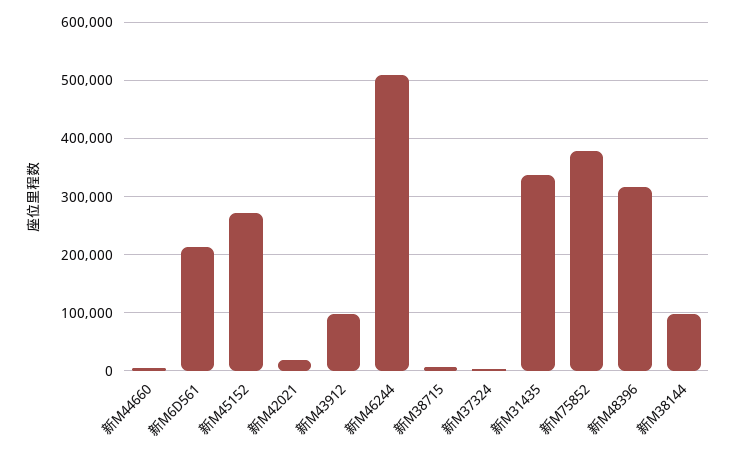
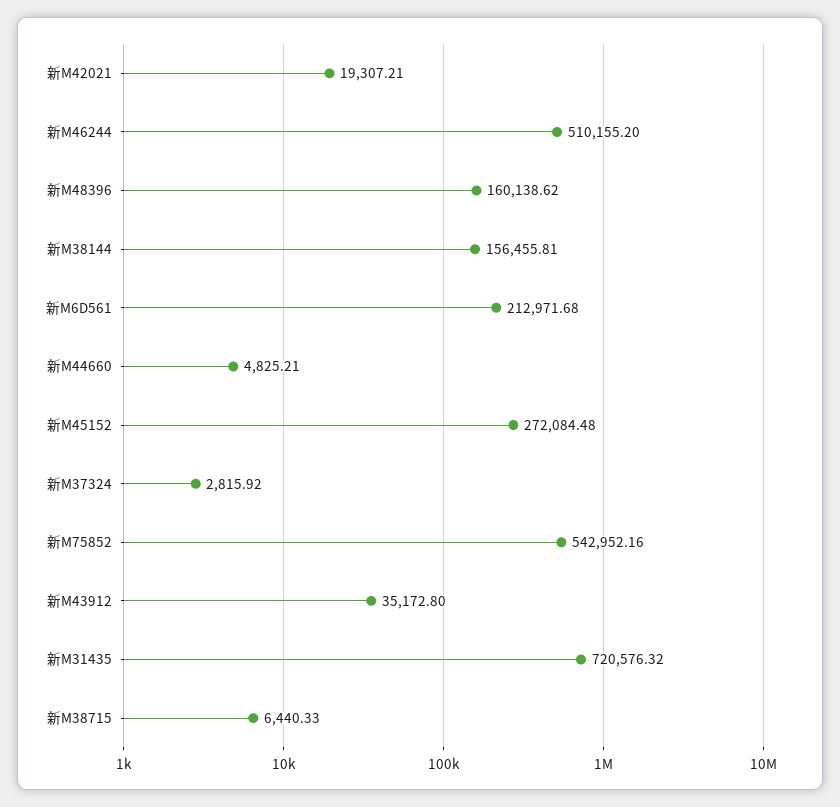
新M43912: 100000 -> 35172.8
新M31435: 340000 -> 720576.32
新M75852: 380000 -> 542952.16
新M48396: 320000 -> 160138.62
新M38144: 100000 -> 156455.81

